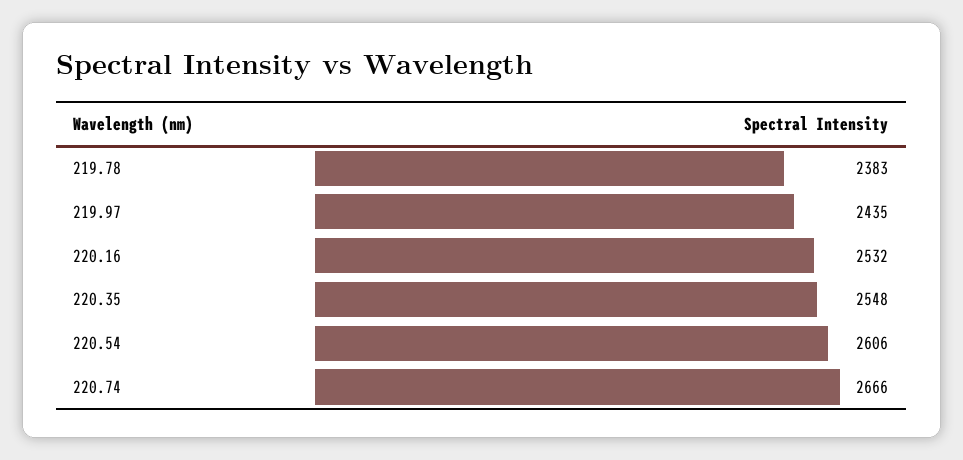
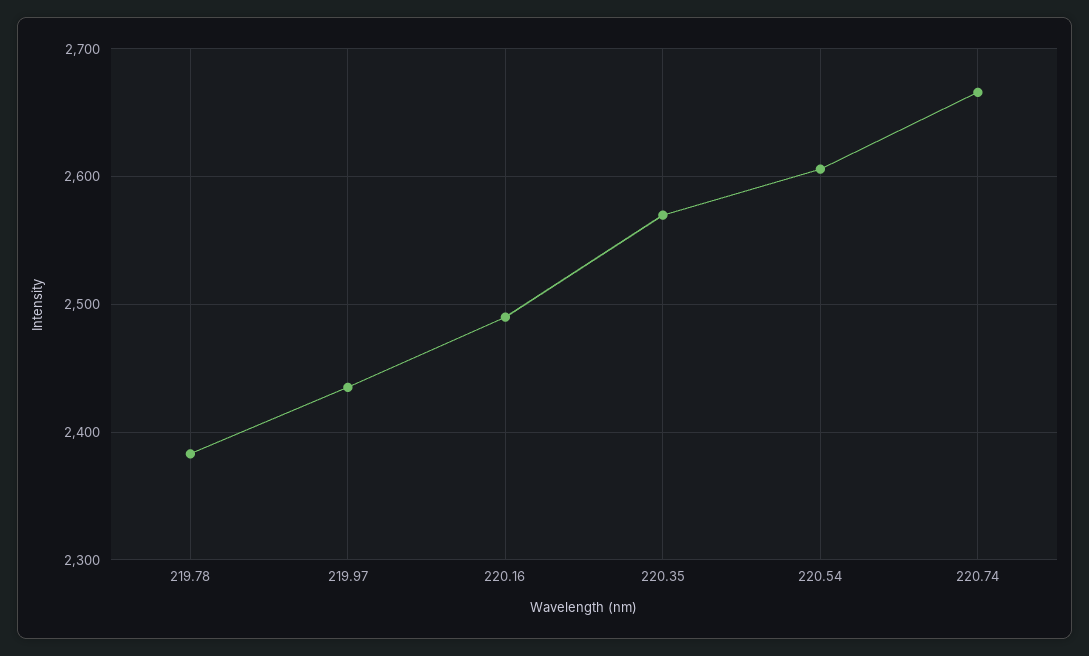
220.16: 2532 -> 2490
220.35: 2548 -> 2570

